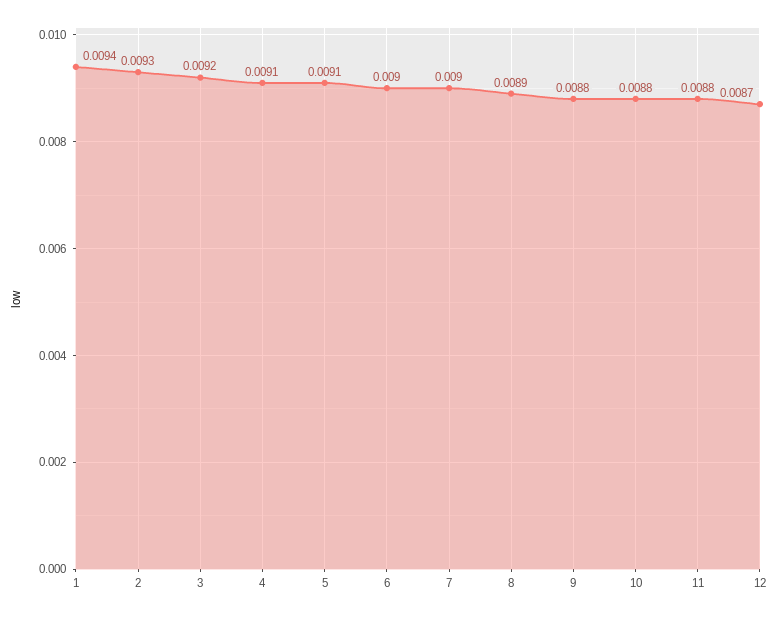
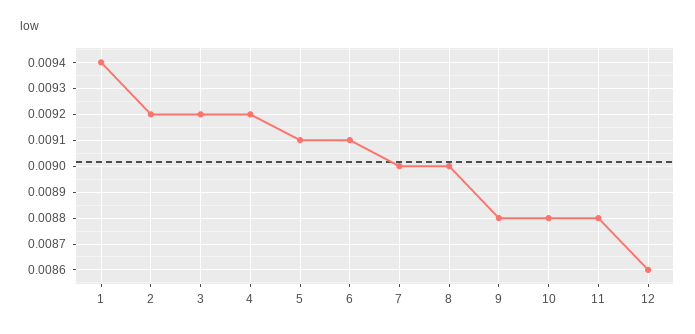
2: 0.0093 -> 0.0092
4: 0.0091 -> 0.0092
6: 0.009 -> 0.0091
8: 0.0089 -> 0.009
12: 0.0087 -> 0.0086

